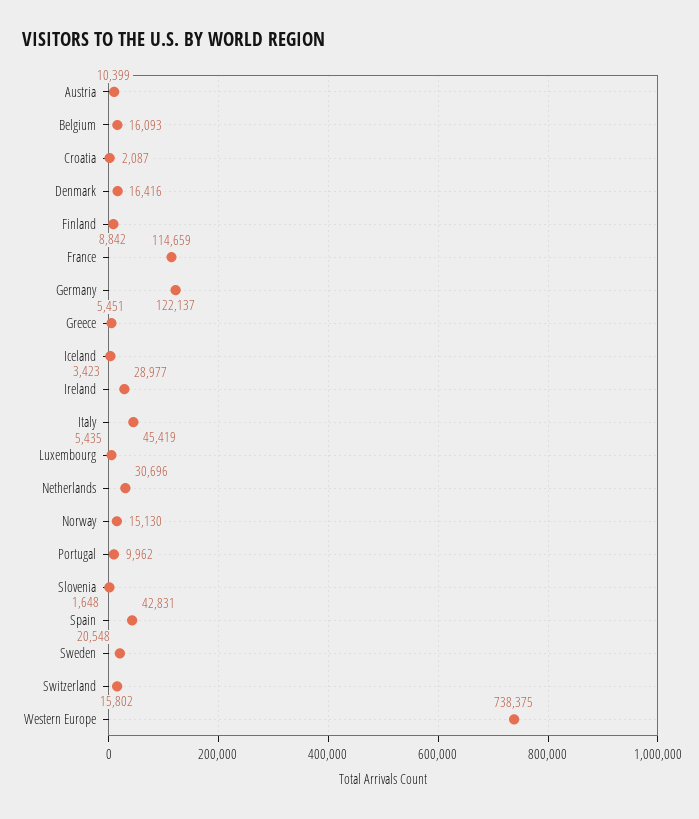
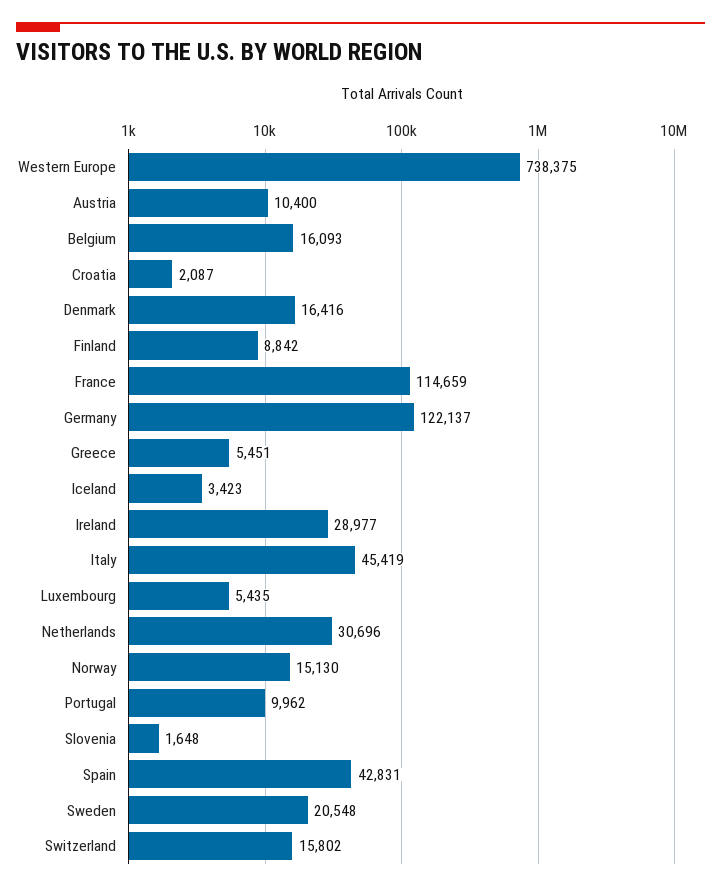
Austria: 10399 -> 10400

